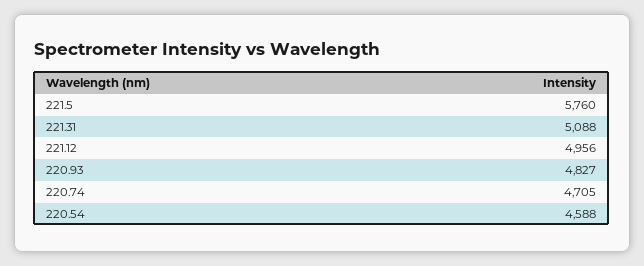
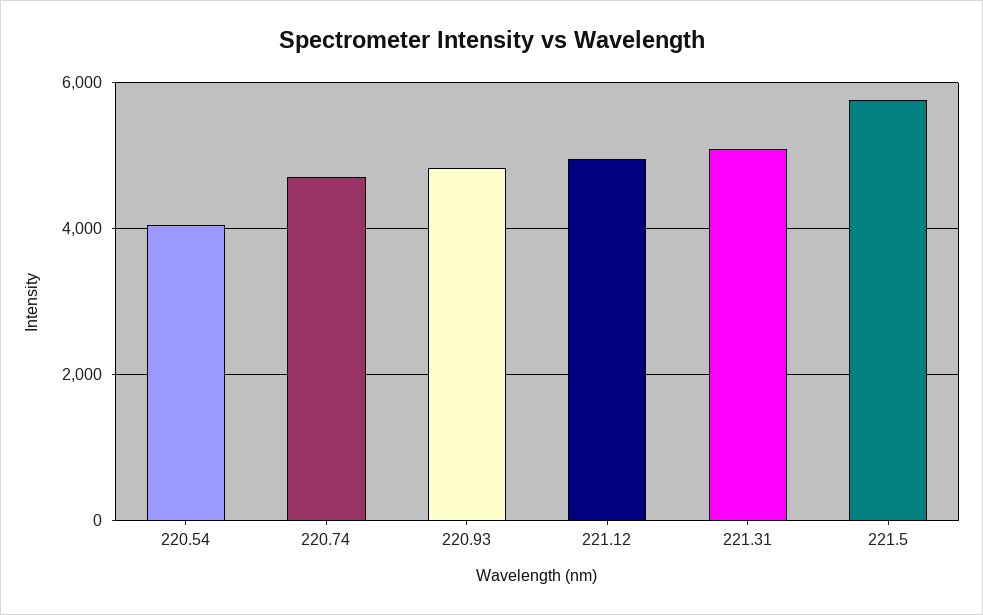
220.54: 4588 -> 4000

